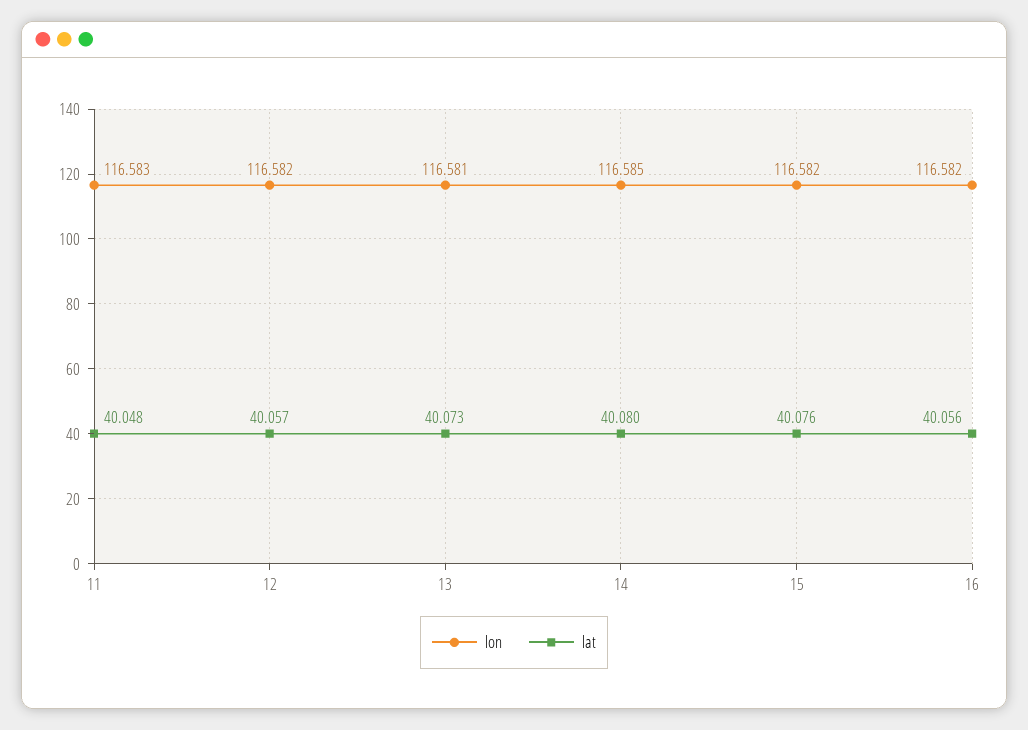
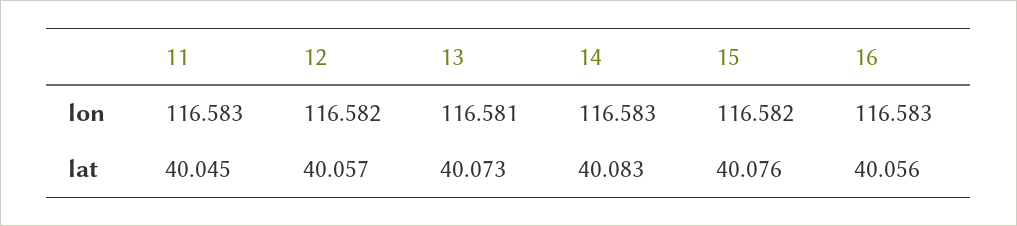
lat, 11: 40.048 -> 40.045
lon, 14: 116.585 -> 116.583
lat, 14: 40.08 -> 40.083
lon, 16: 116.582 -> 116.583

